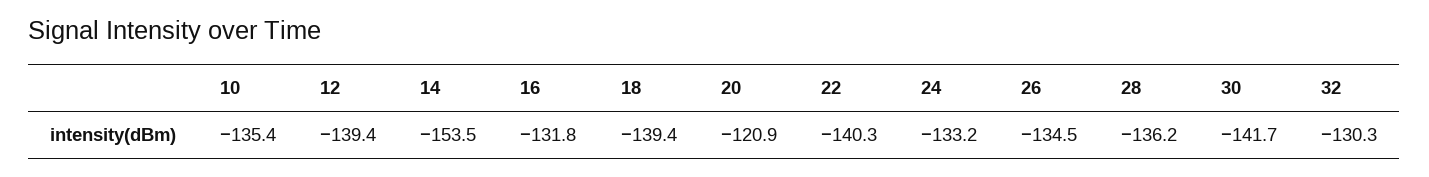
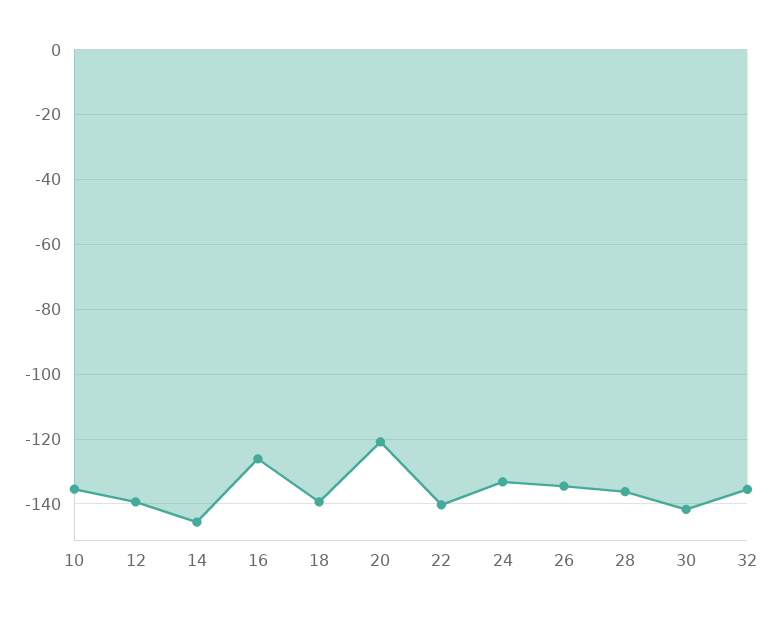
14: -153.5 -> -146
16: -131.8 -> -126
32: -130.3 -> -136

